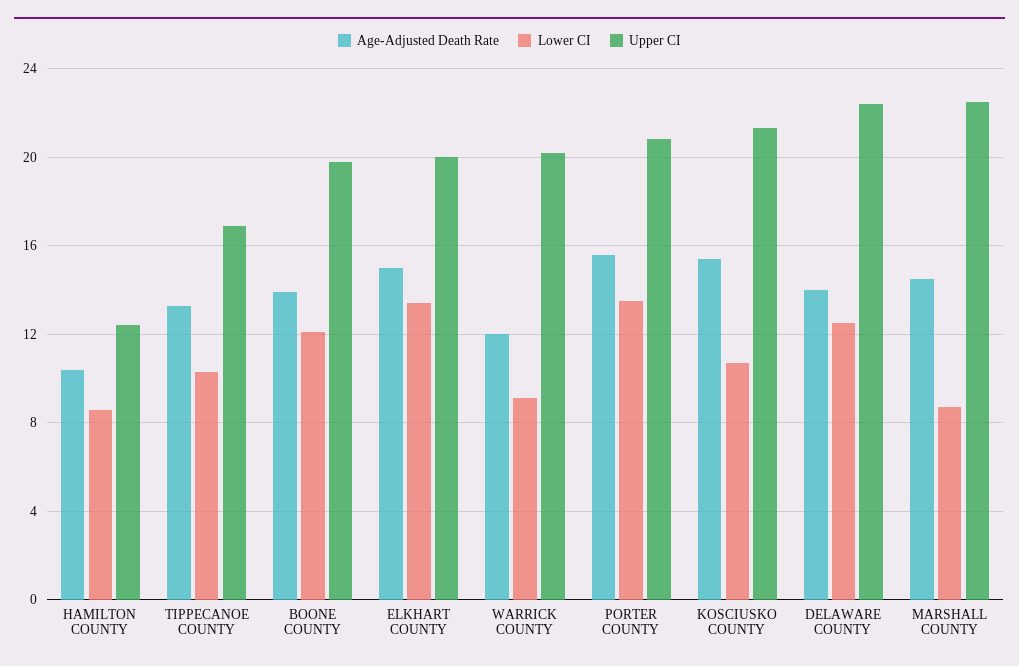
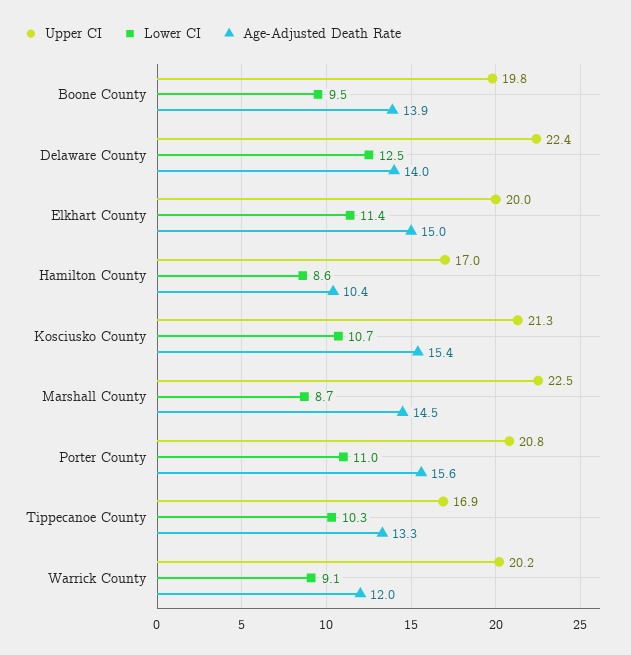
Upper CI, HAMILTON COUNTY: 12.5 -> 17
Lower CI, BOONE COUNTY: 12 -> 9.5
Lower CI, ELKHART COUNTY: 13.5 -> 11.4
Lower CI, PORTER COUNTY: 13.5 -> 11

